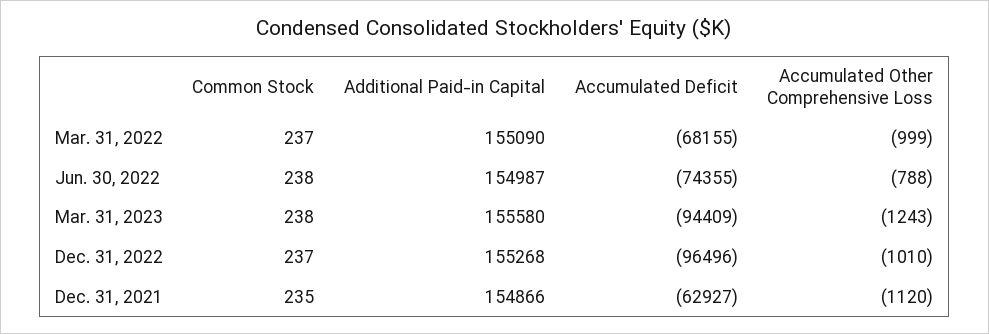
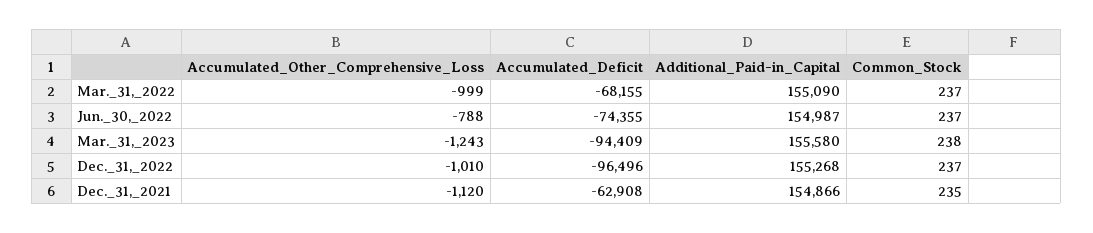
Common Stock, Jun. 30, 2022: 238 -> 237
Accumulated Deficit, Dec. 31, 2021: -62927 -> -62908

